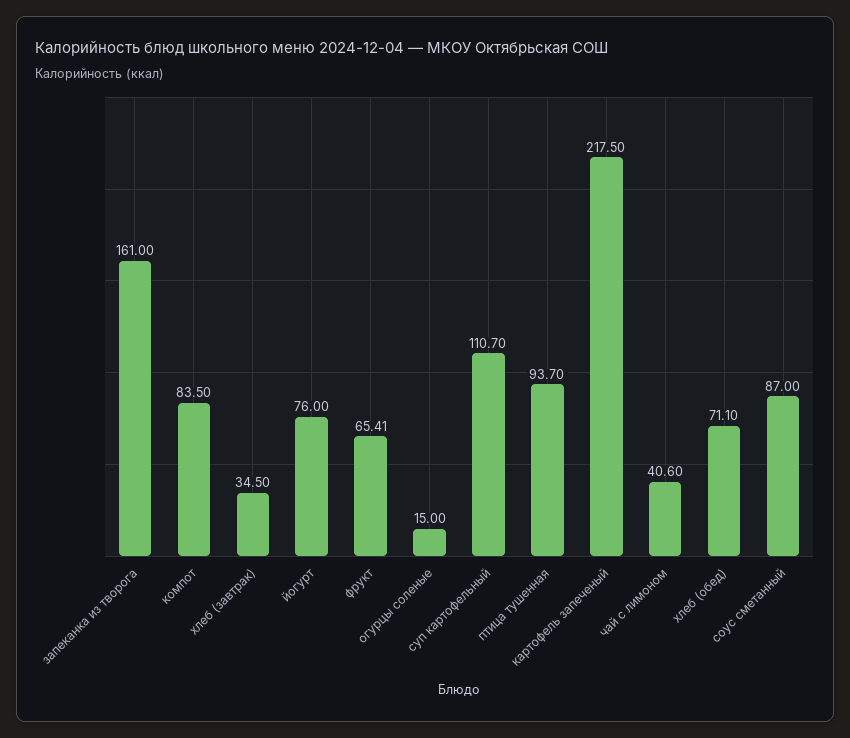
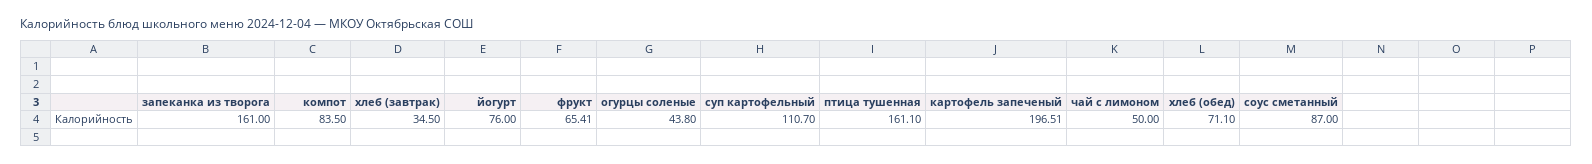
огурцы соленые: 15 -> 43.8
птица тушенная: 93.7 -> 161.1
картофель запеченый: 217.5 -> 196.51
чай с лимоном: 40.6 -> 50

